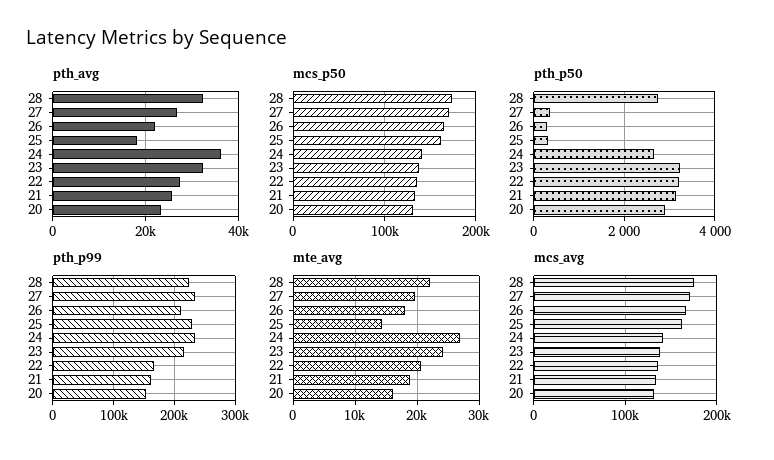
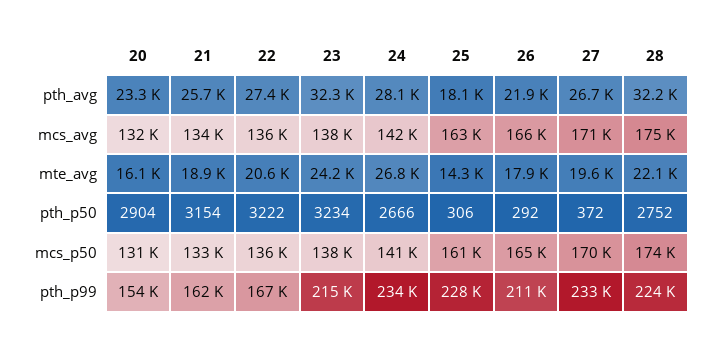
pth_avg, 24: 36000 -> 28100

